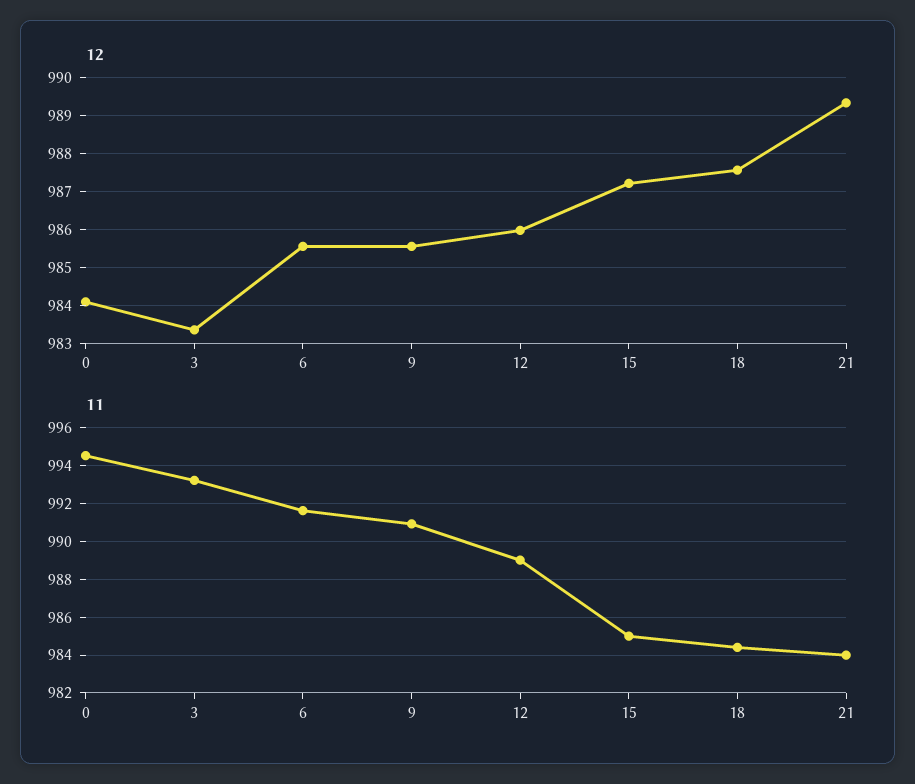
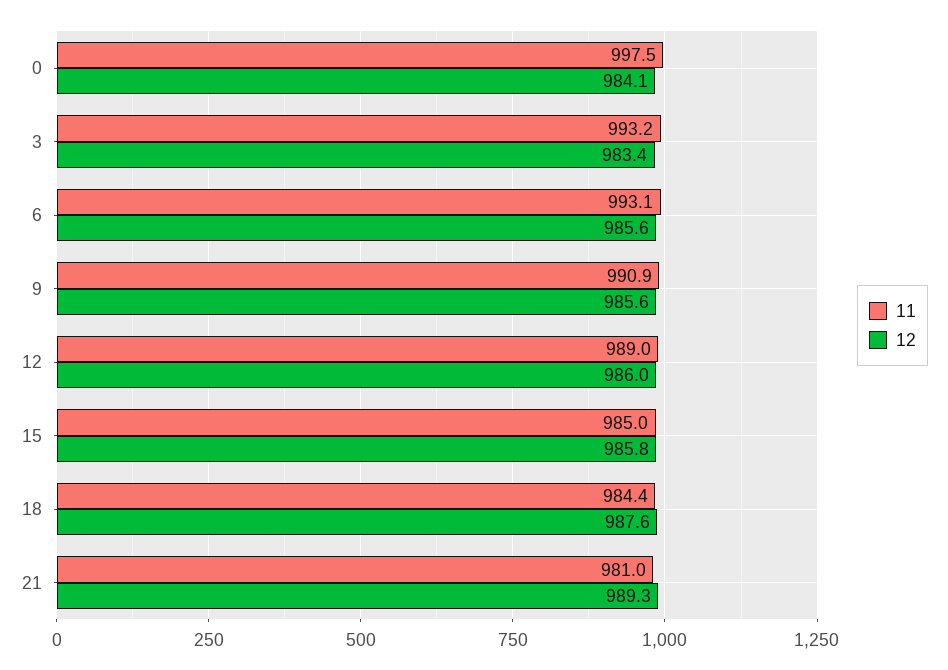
12, 15: 987.2 -> 985.8
11, 0: 994.5 -> 997.5
11, 6: 991.5 -> 993.1
11, 21: 984 -> 981

